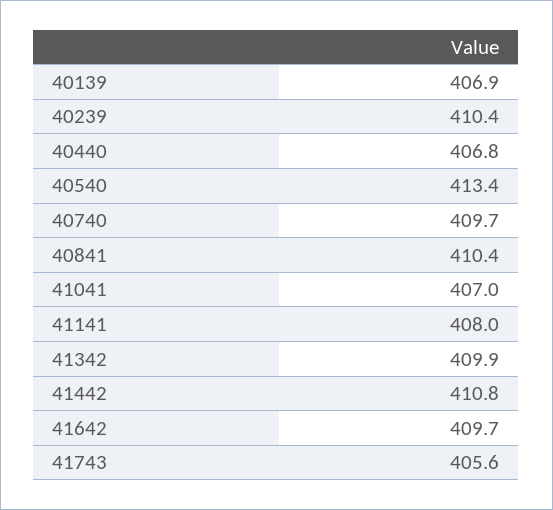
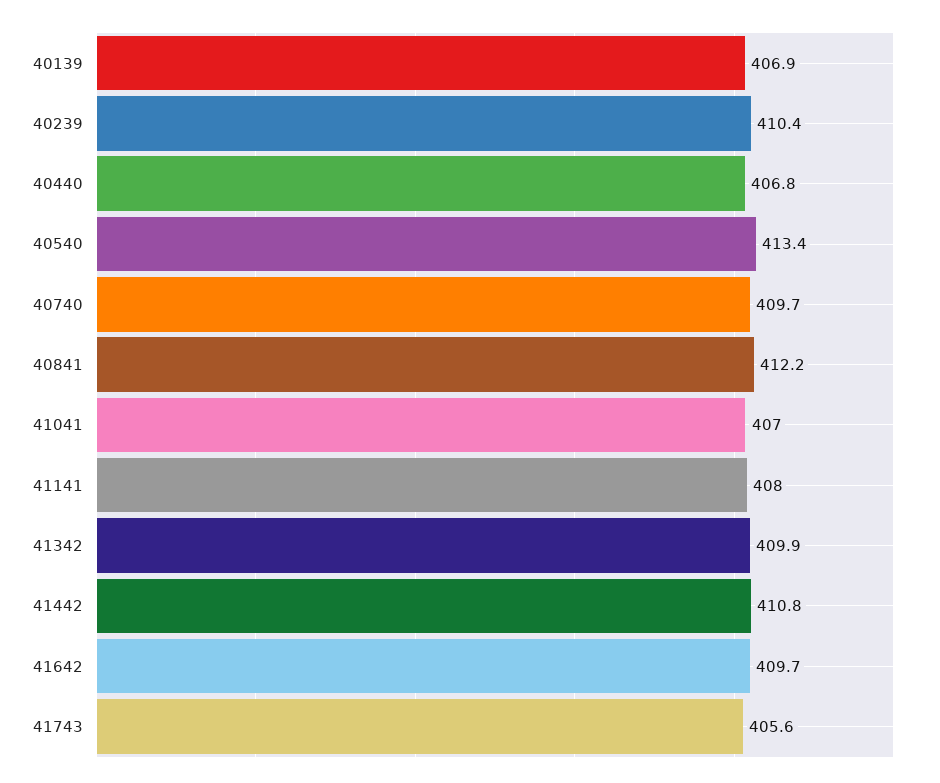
40841: 410.4 -> 412.2

